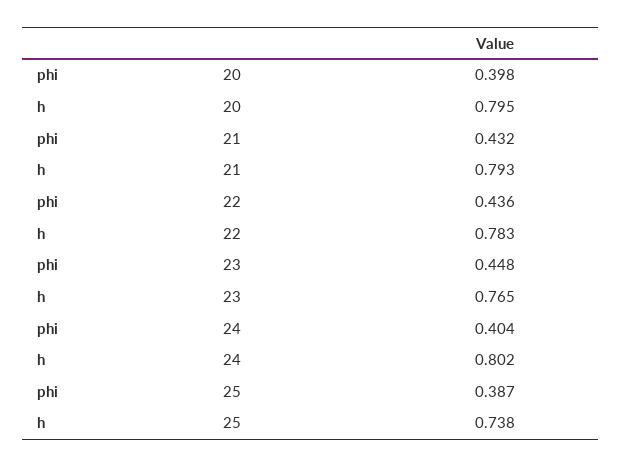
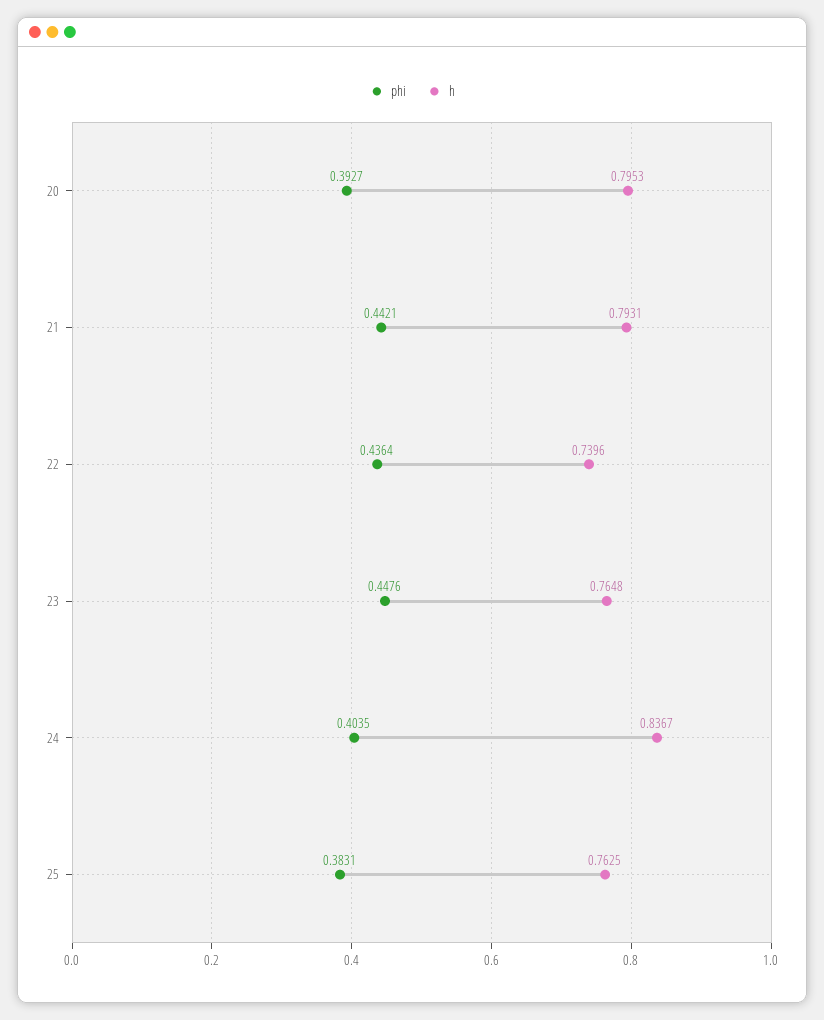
phi, 20: 0.398 -> 0.3927
phi, 21: 0.432 -> 0.4421
h, 22: 0.783 -> 0.7396
h, 24: 0.802 -> 0.8367
phi, 25: 0.387 -> 0.3831
h, 25: 0.738 -> 0.7625

